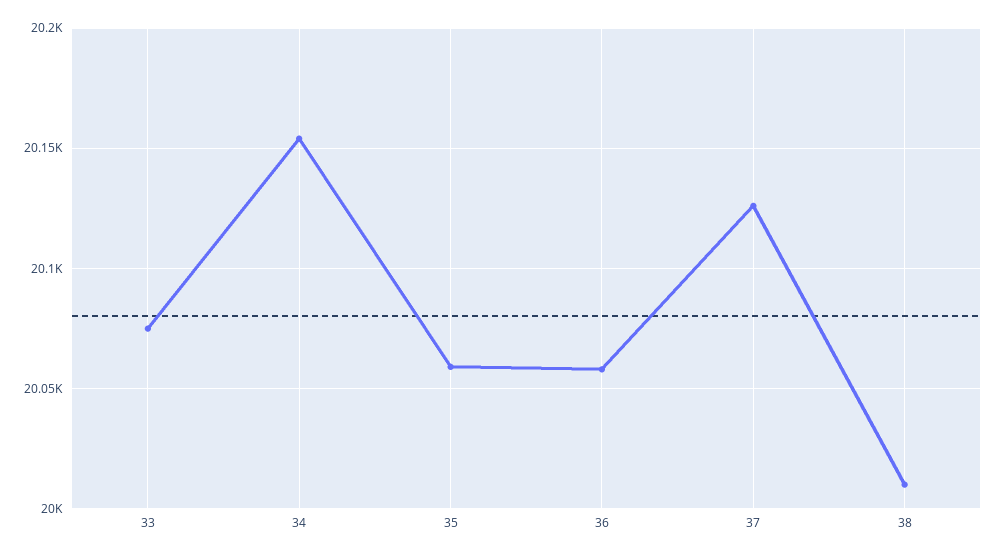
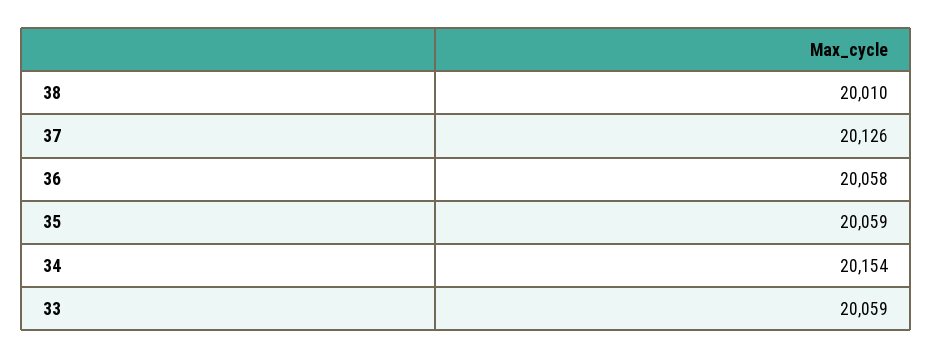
33: 20075 -> 20059

